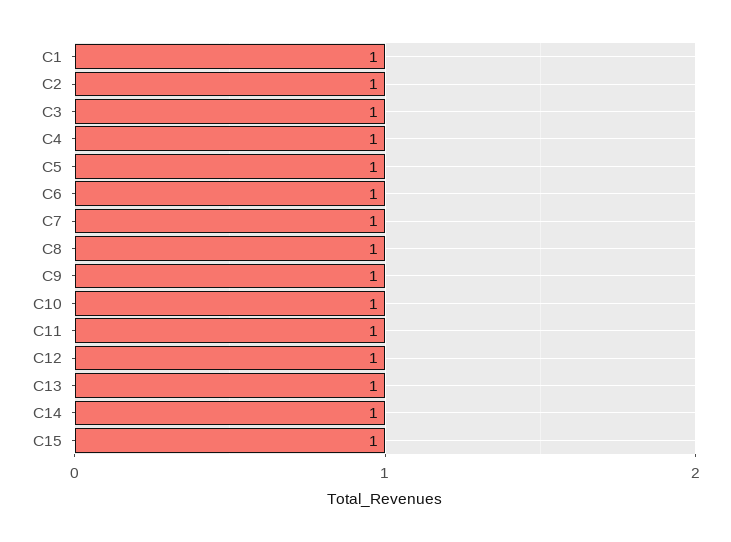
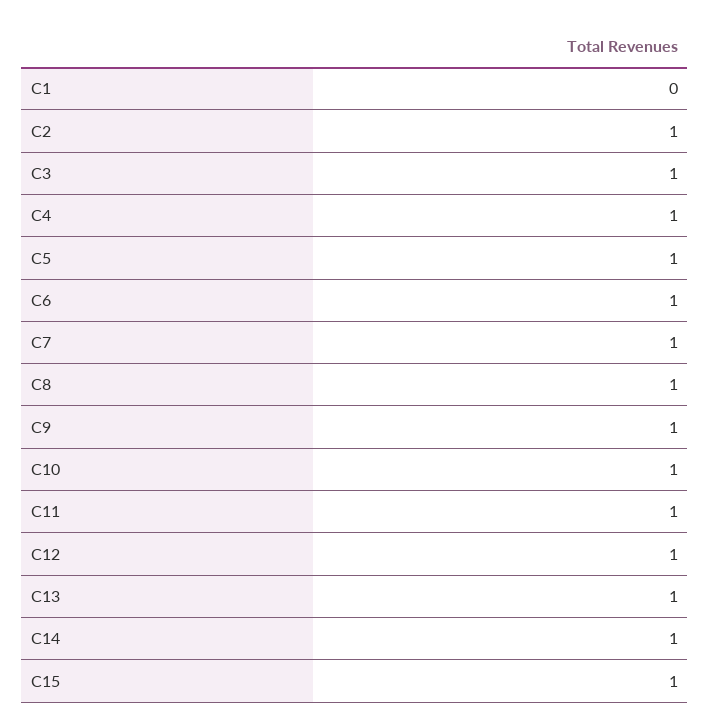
C1: 1 -> 0

